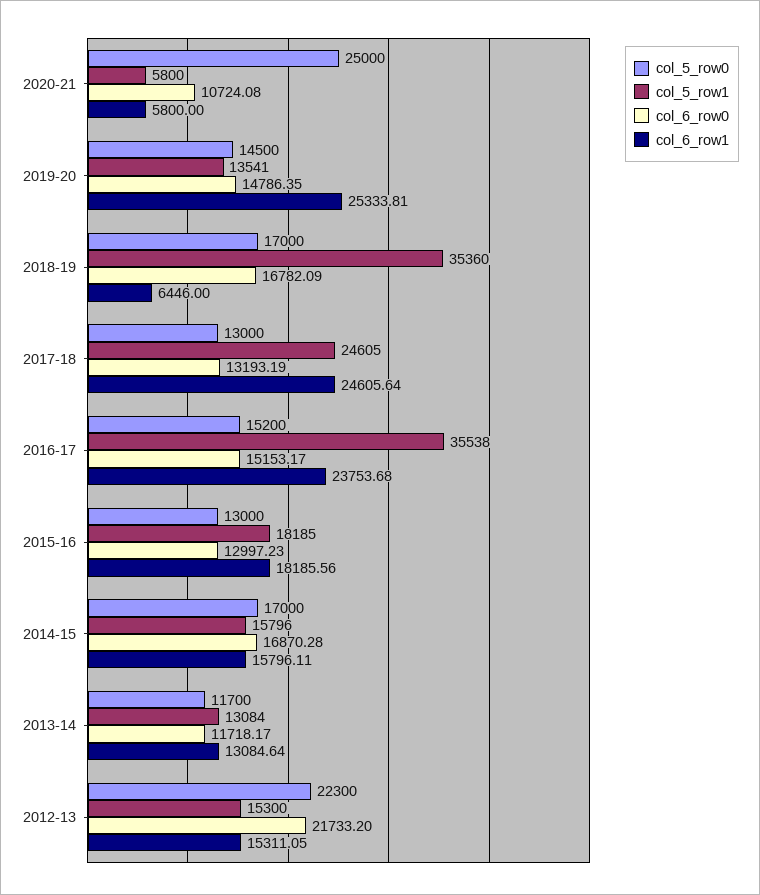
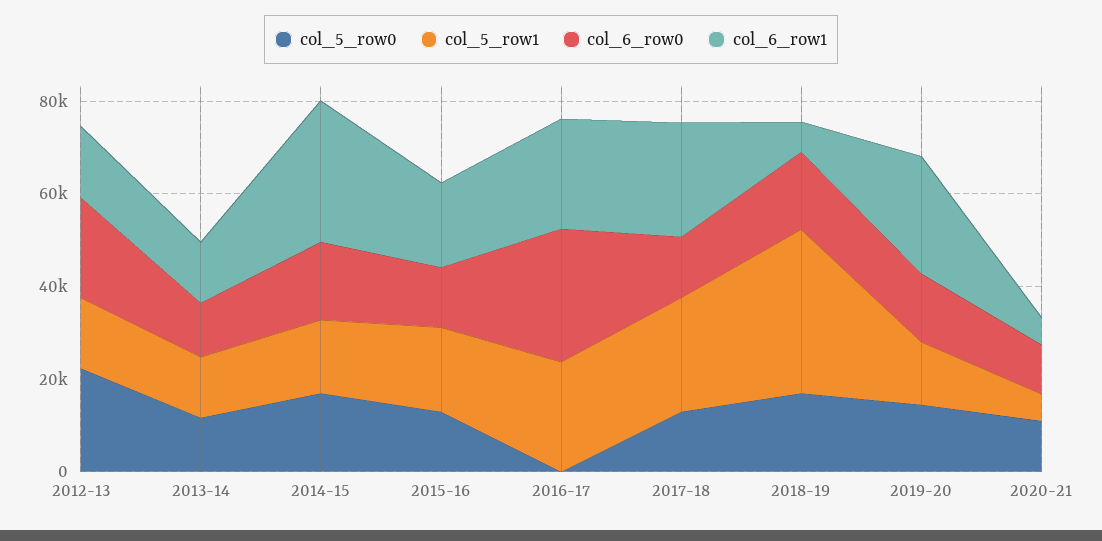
col_5_row0, 2020-21: 25000 -> 10000
col_5_row0, 2016-17: 15200 -> 0
col_5_row1, 2016-17: 35538 -> 25000
col_6_row0, 2016-17: 15153.17 -> 30000
col_6_row1, 2014-15: 15796.11 -> 30000

